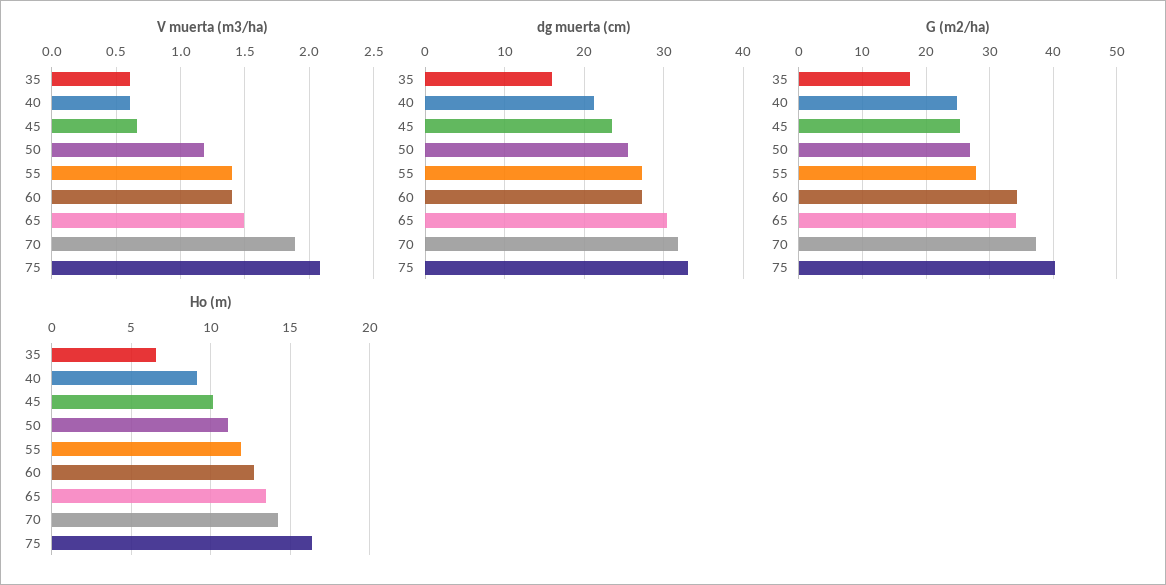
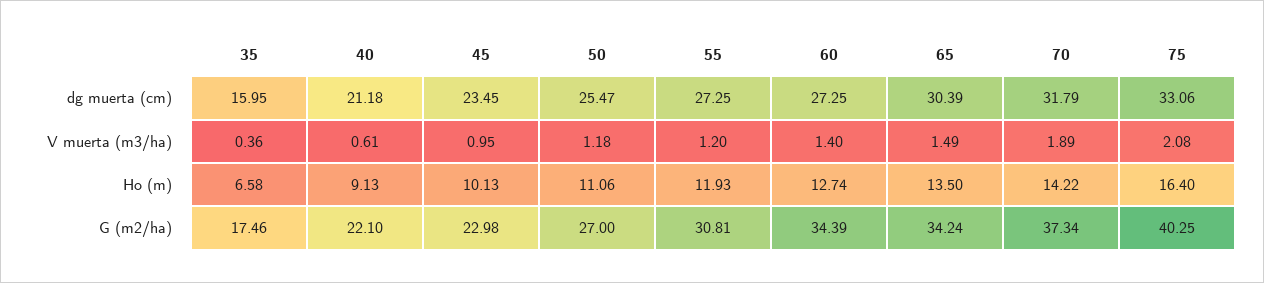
V muerta (m3/ha), 35: 0.6 -> 0.36
V muerta (m3/ha), 45: 0.65 -> 0.95
V muerta (m3/ha), 55: 1.4 -> 1.2
G (m2/ha), 40: 25 -> 22.1
G (m2/ha), 45: 25 -> 22.98
G (m2/ha), 55: 28 -> 30.81

